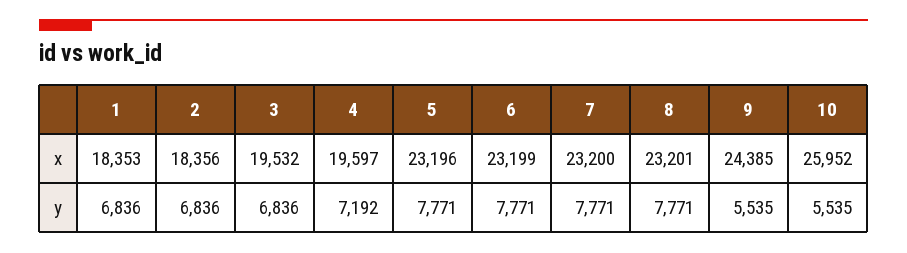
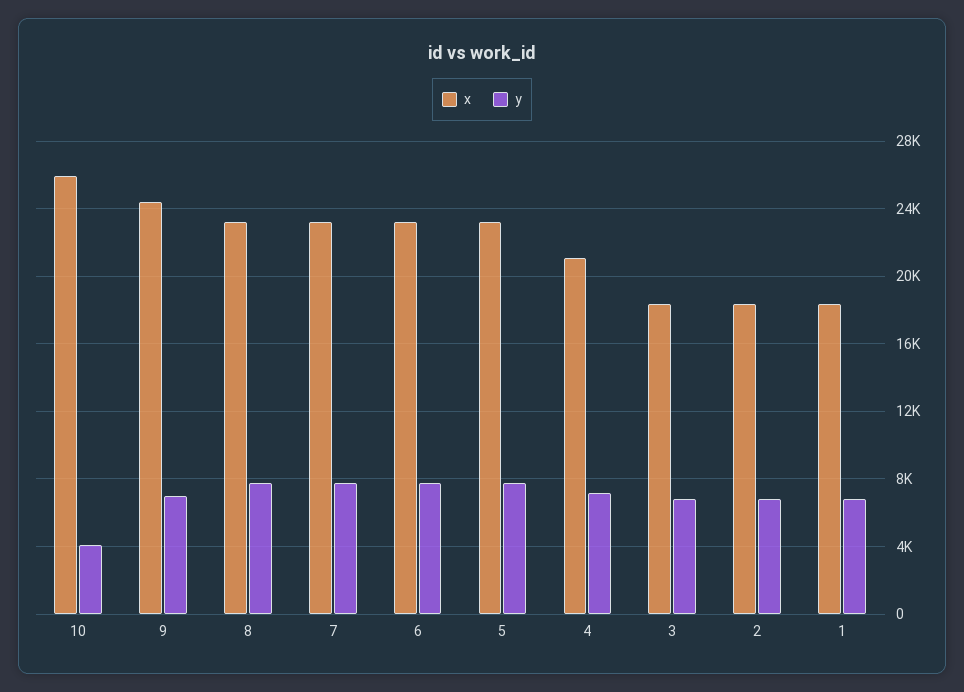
x, 3: 19532 -> 18500
x, 4: 19597 -> 21000
y, 9: 5535 -> 7000
y, 10: 5535 -> 4000

